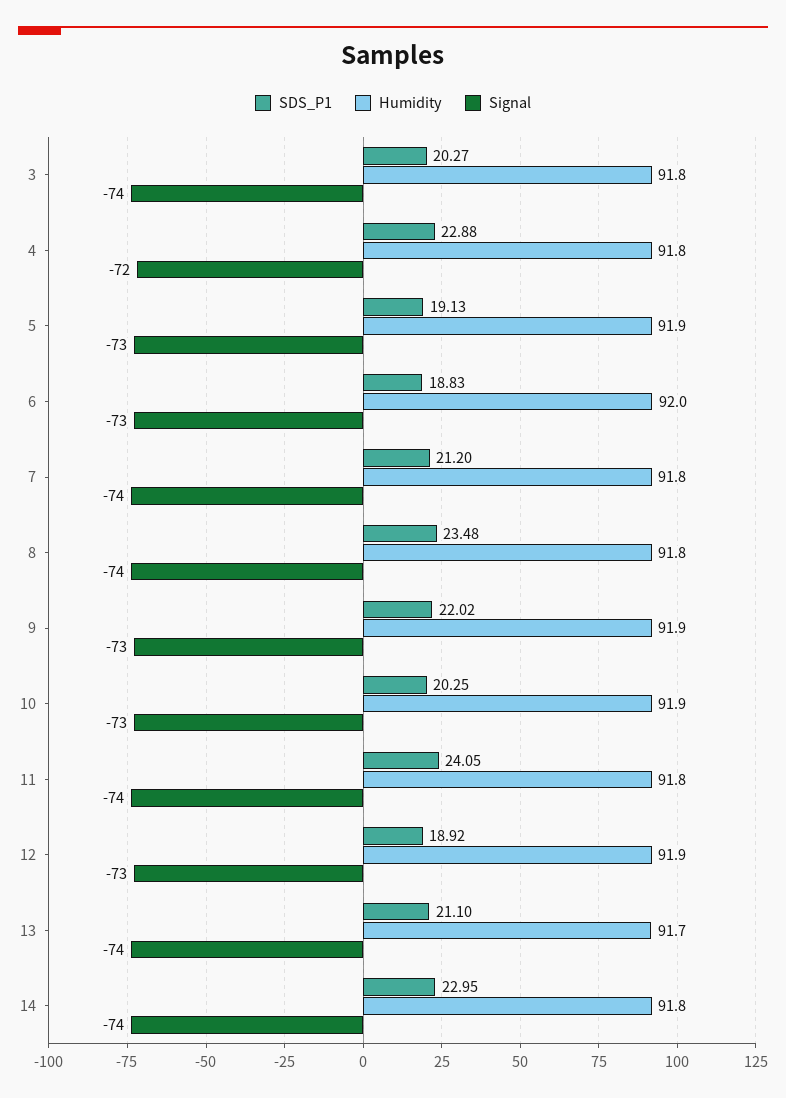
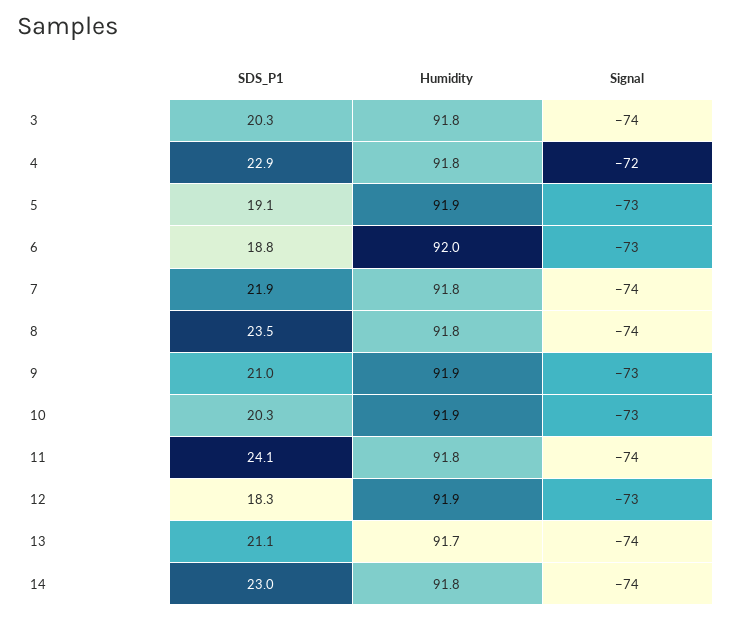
SDS_P1, 7: 21.2 -> 21.9
SDS_P1, 9: 22.02 -> 21
SDS_P1, 12: 18.92 -> 18.3

